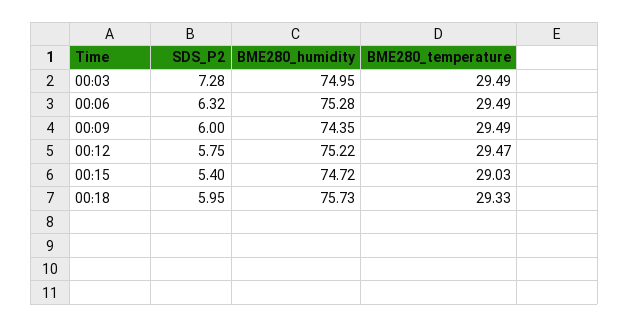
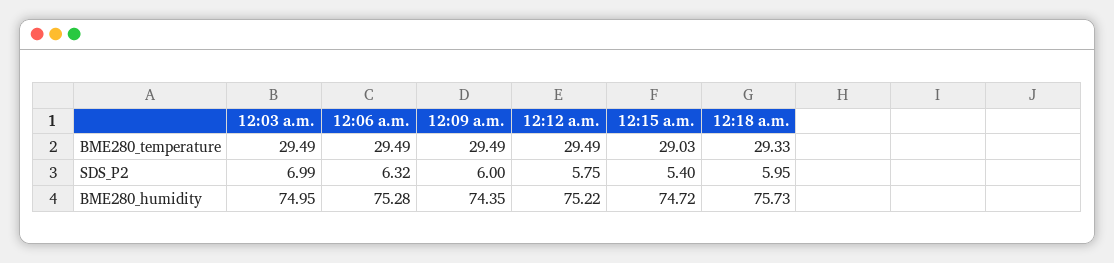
SDS_P2, 00:03: 7.28 -> 6.99
BME280_temperature, 00:12: 29.47 -> 29.49

